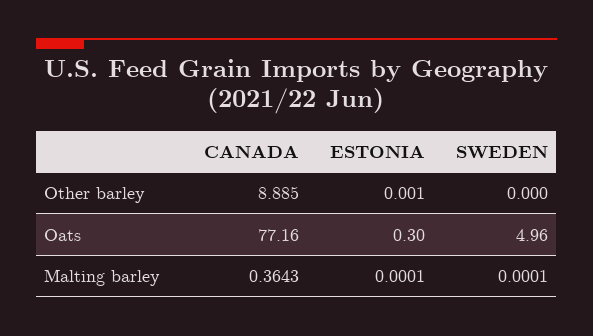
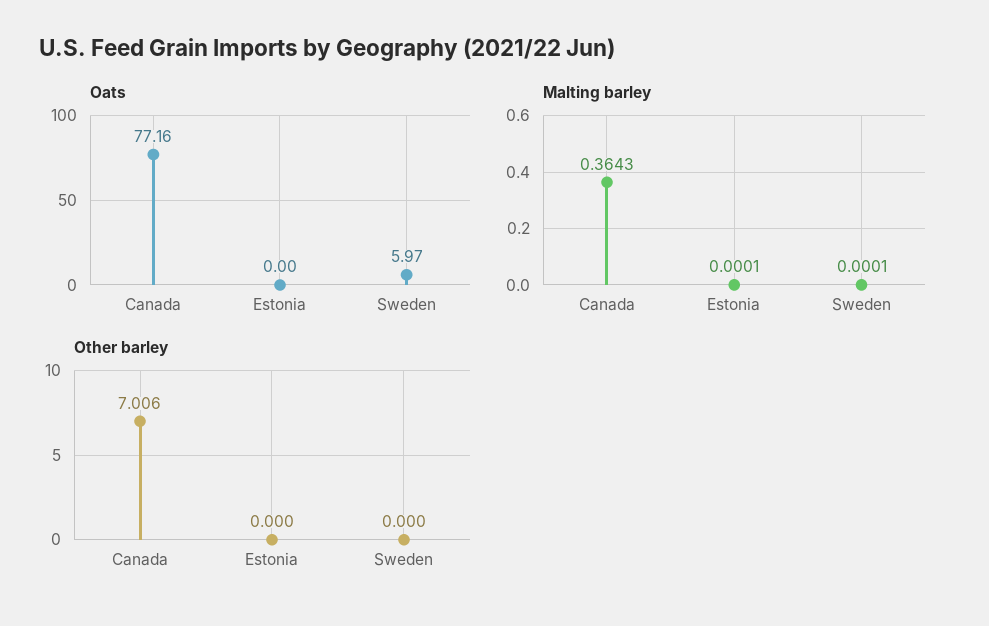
Other barley, CANADA: 8.885 -> 7.006
Other barley, ESTONIA: 0.001 -> 0
Oats, ESTONIA: 0.3 -> 0
Oats, SWEDEN: 4.96 -> 5.97

